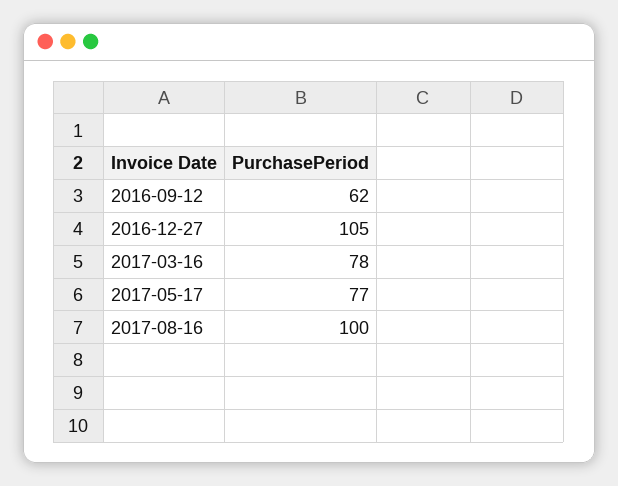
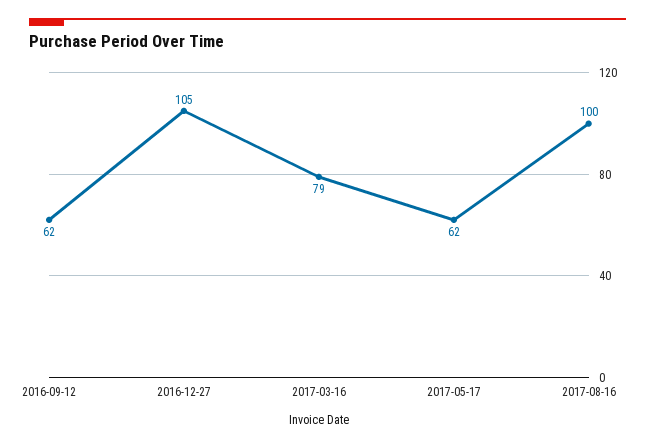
2017-03-16: 78 -> 79
2017-05-17: 77 -> 62

